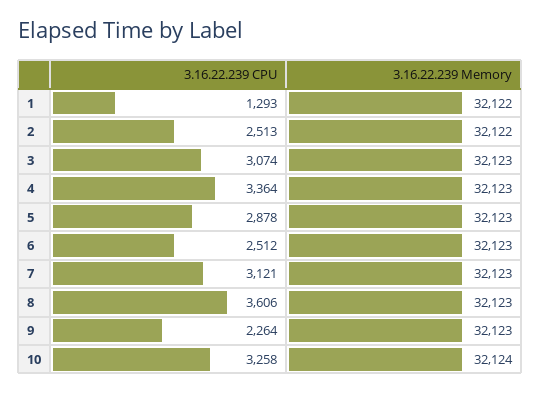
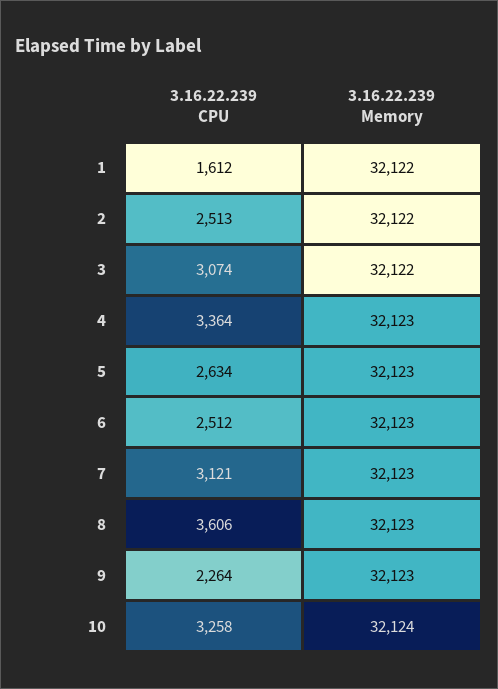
3.16.22.239 CPU, 1: 1293 -> 1612
3.16.22.239 Memory, 3: 32123 -> 32122
3.16.22.239 CPU, 5: 2878 -> 2634

